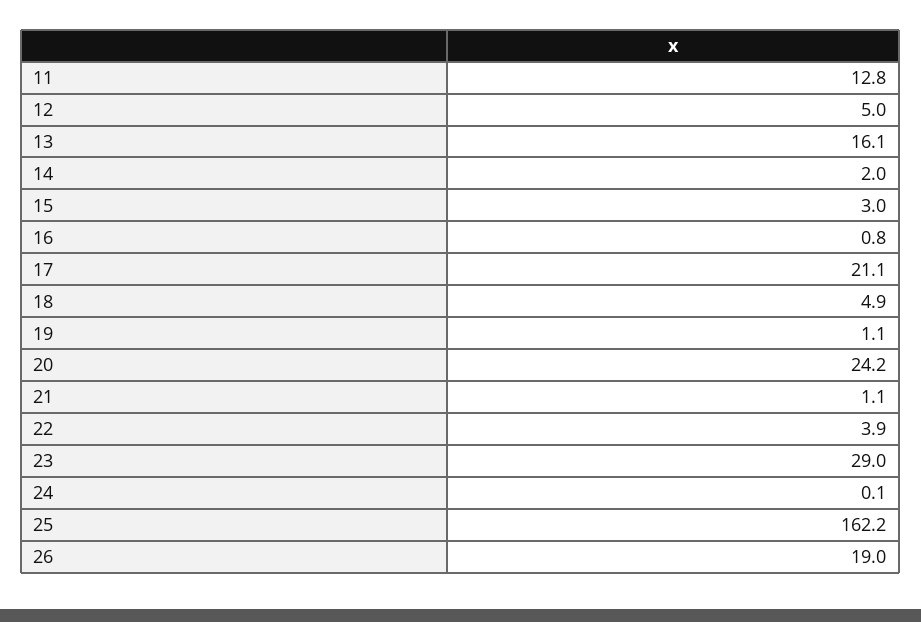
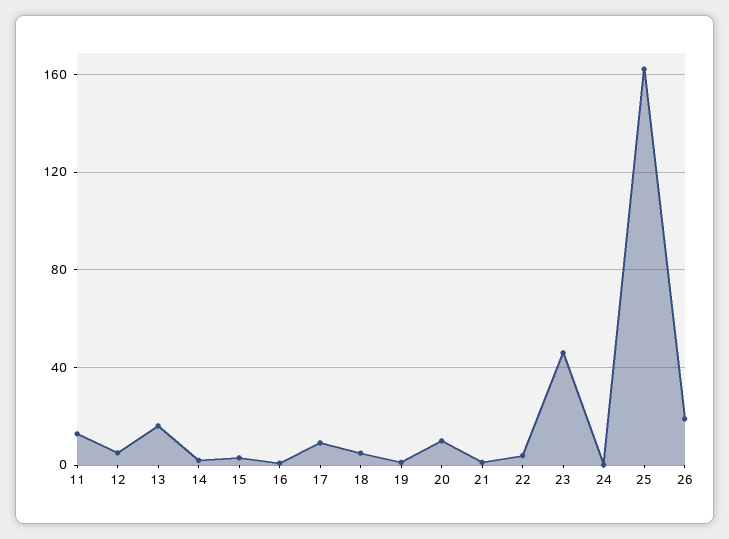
17: 21.1 -> 10
20: 24.2 -> 10
23: 29 -> 45

